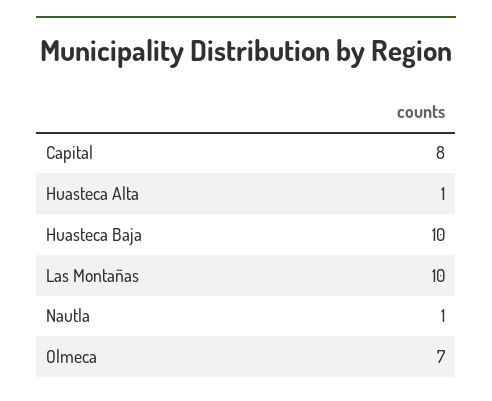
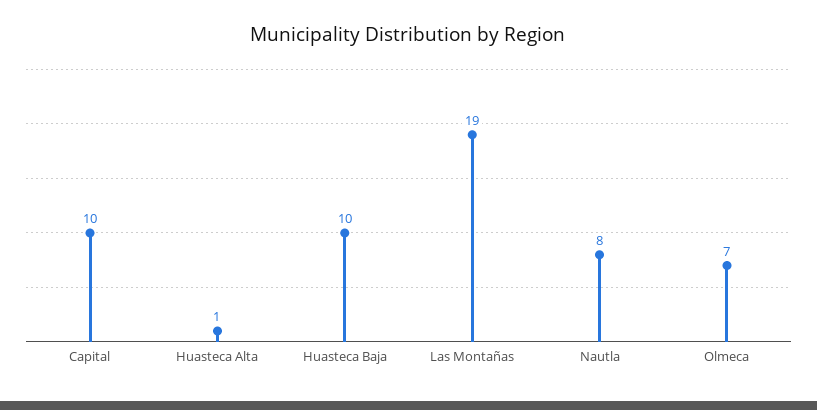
Capital: 8 -> 10
Las Montañas: 10 -> 19
Nautla: 1 -> 8

